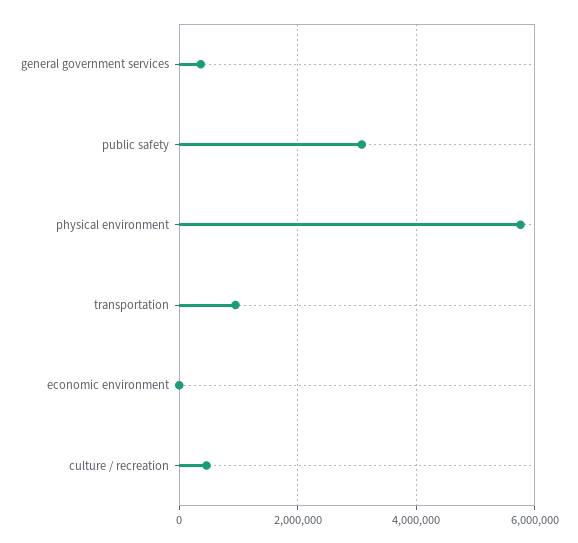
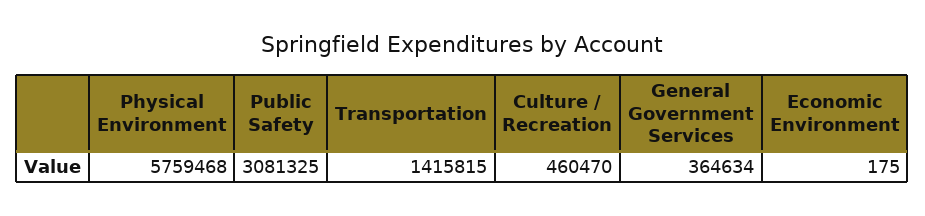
transportation: 1000000 -> 1415815

